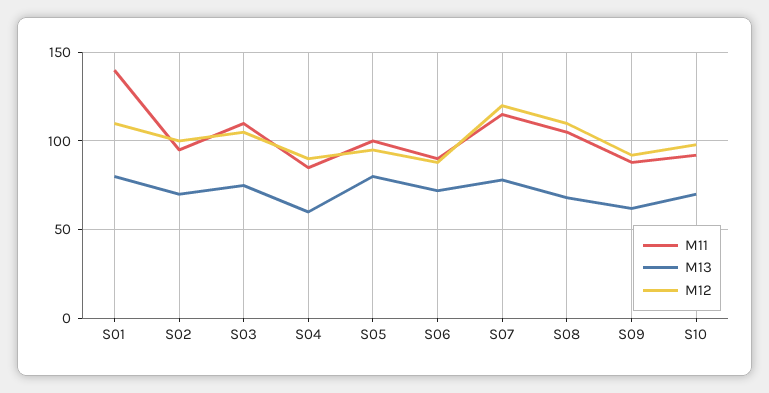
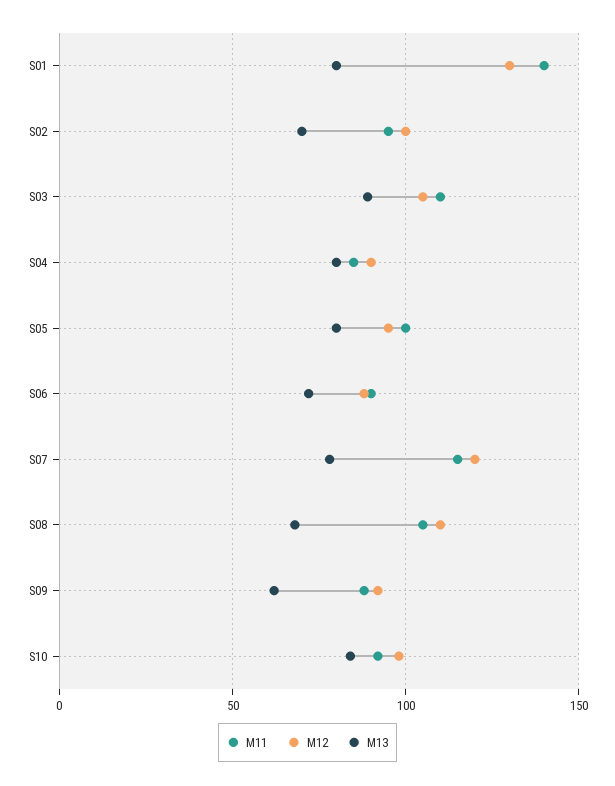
M12, S01: 110 -> 130
M13, S03: 75 -> 90
M13, S04: 60 -> 80
M13, S10: 70 -> 85

